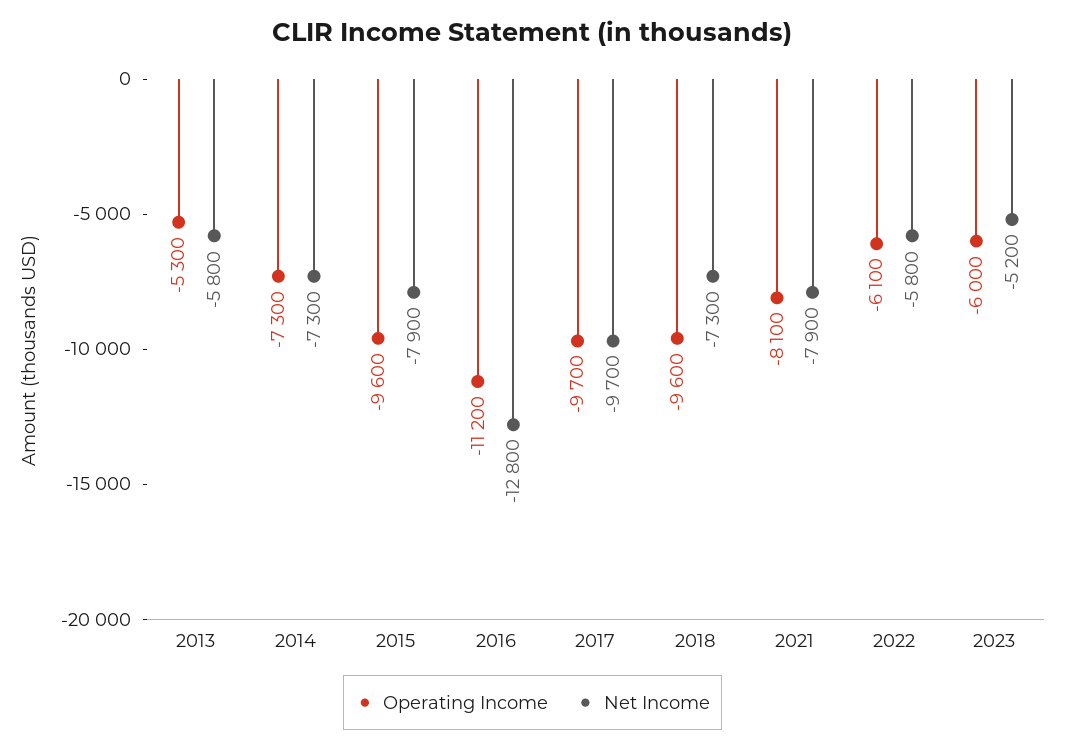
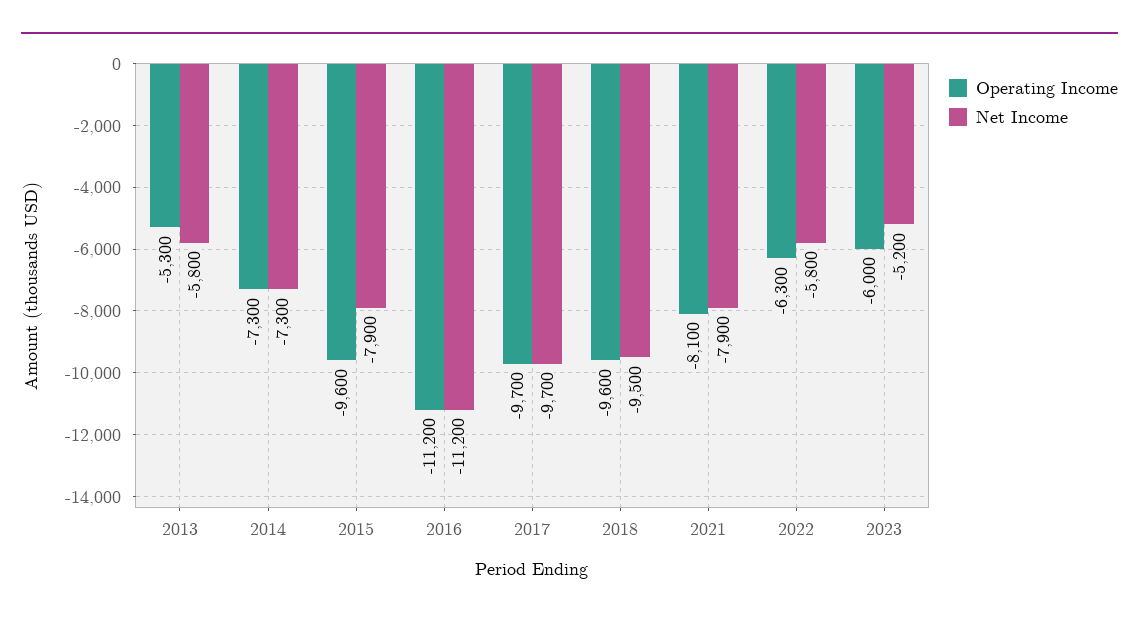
Net Income, 2016: -12800 -> -11200
Net Income, 2018: -7300 -> -9500
Operating Income, 2022: -6100 -> -6300

